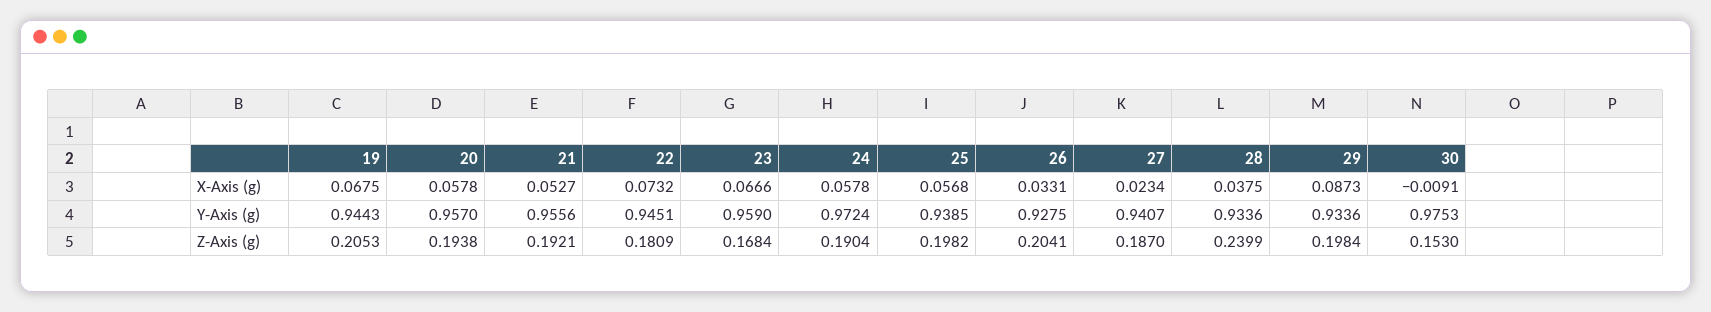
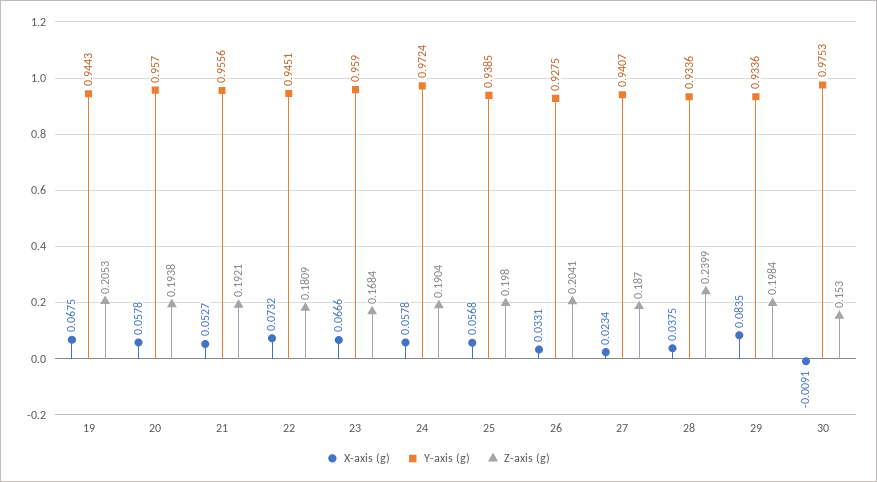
X-Axis (g), 29: 0.0873 -> 0.0835
Z-Axis (g), 25: 0.1982 -> 0.198

